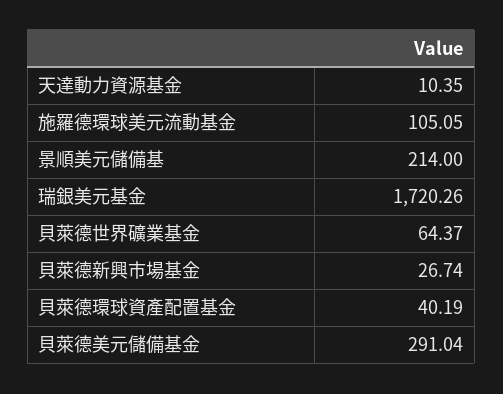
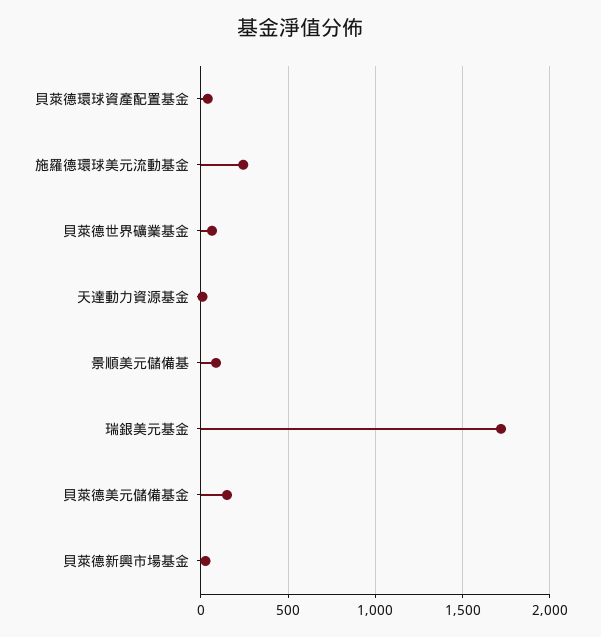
施羅德環球美元流動基金: 105.05 -> 250
景順美元儲備基: 214 -> 100
貝萊德美元儲備基金: 291.04 -> 150

